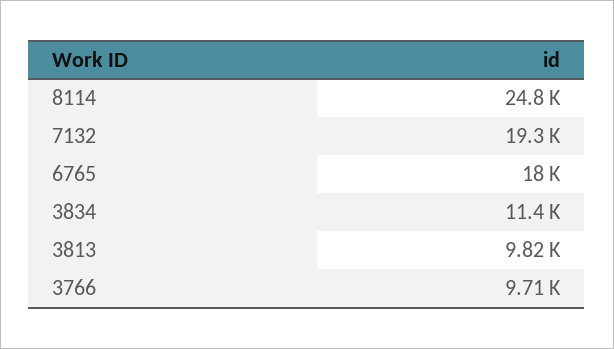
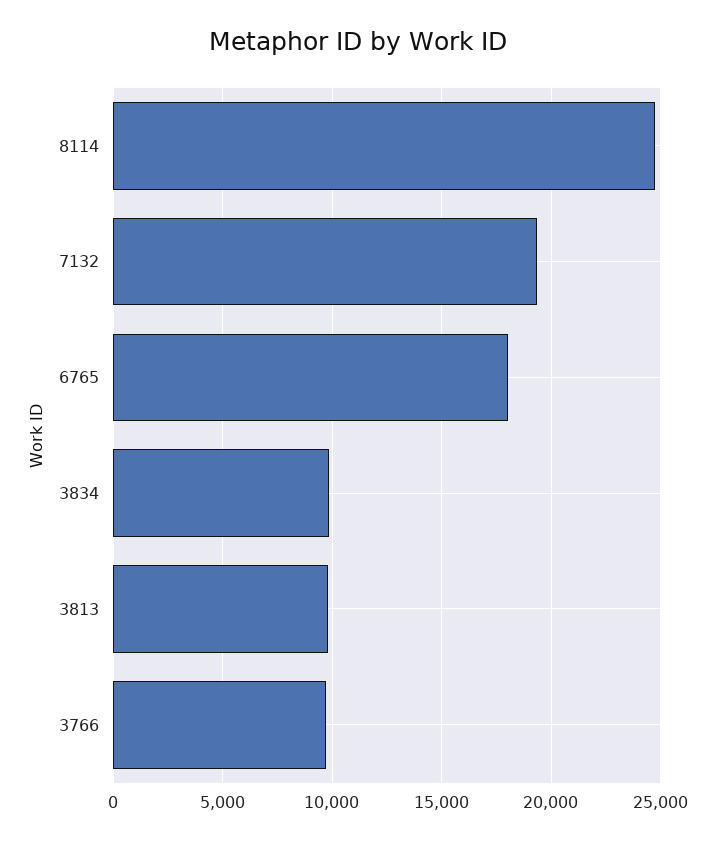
3834: 11400 -> 10000

